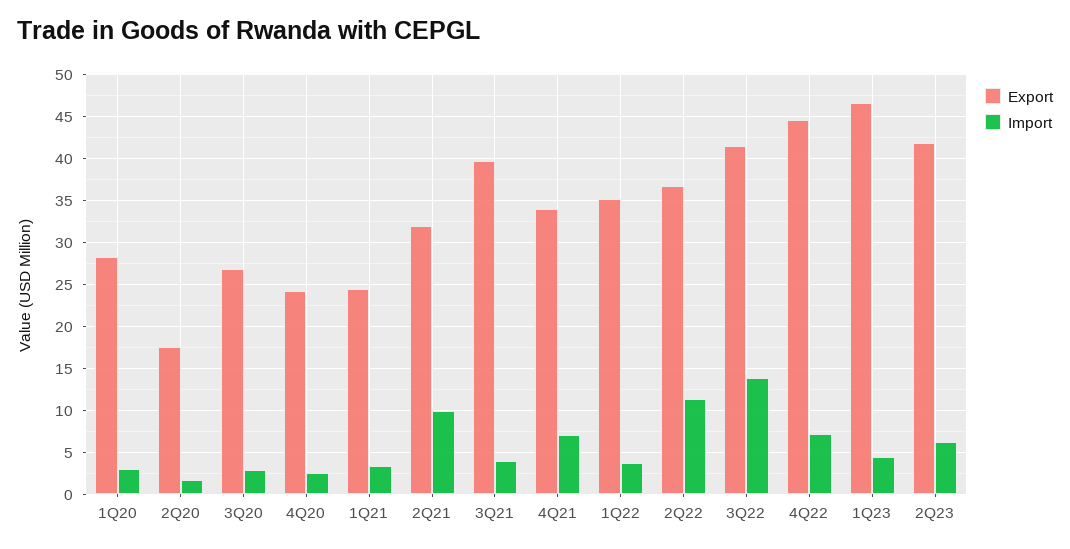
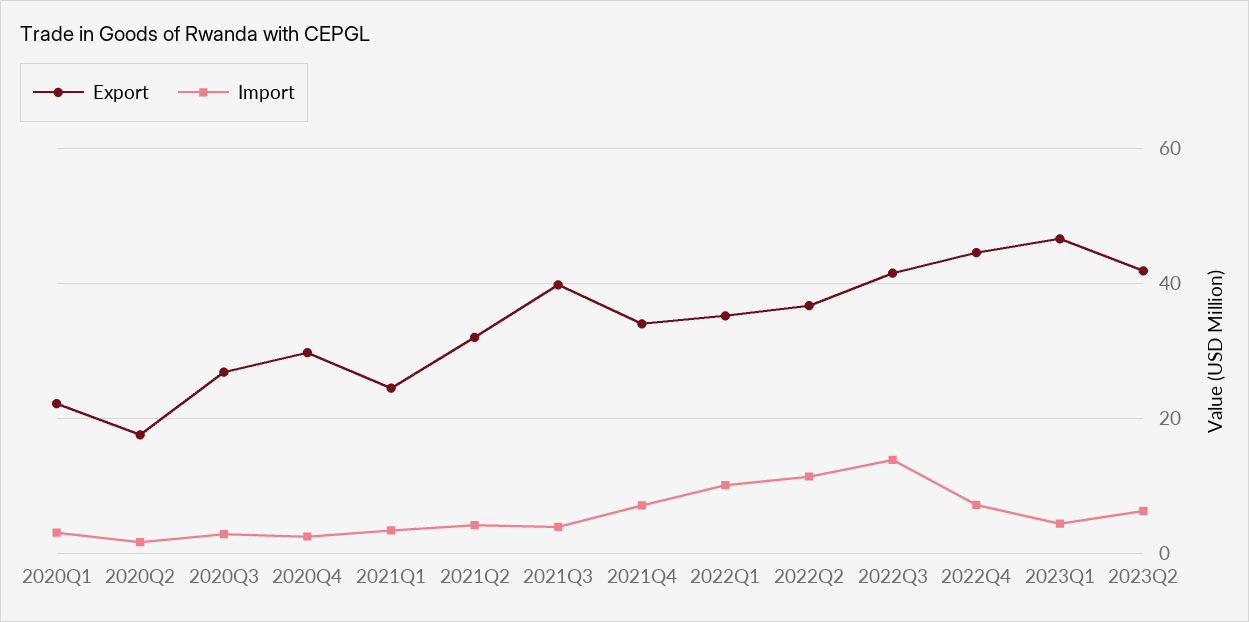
Export, 1Q20: 28 -> 22
Export, 4Q20: 24 -> 30
Import, 2Q21: 10 -> 4
Import, 1Q22: 4 -> 10

